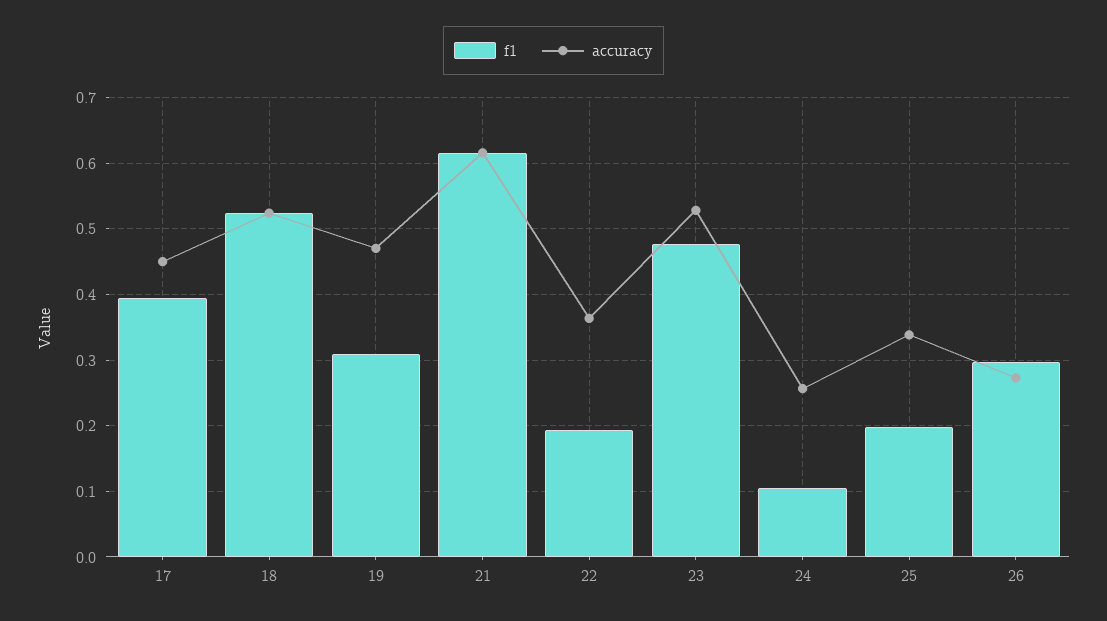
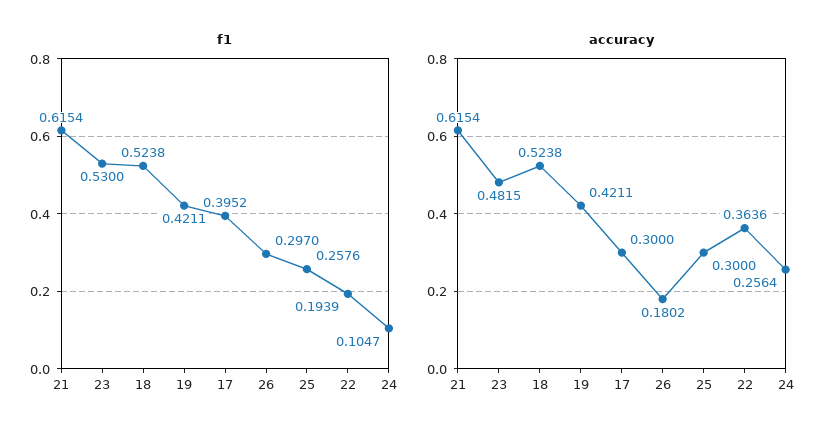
accuracy, 17: 0.45 -> 0.3
f1, 19: 0.31 -> 0.4211
accuracy, 19: 0.47 -> 0.4211
f1, 23: 0.48 -> 0.53
accuracy, 23: 0.53 -> 0.4815
f1, 25: 0.2 -> 0.2576
accuracy, 25: 0.34 -> 0.3
accuracy, 26: 0.27 -> 0.1802

